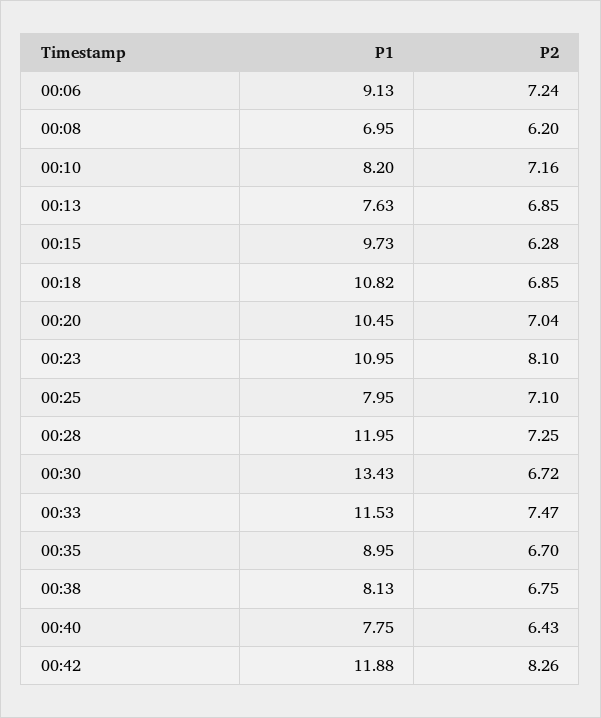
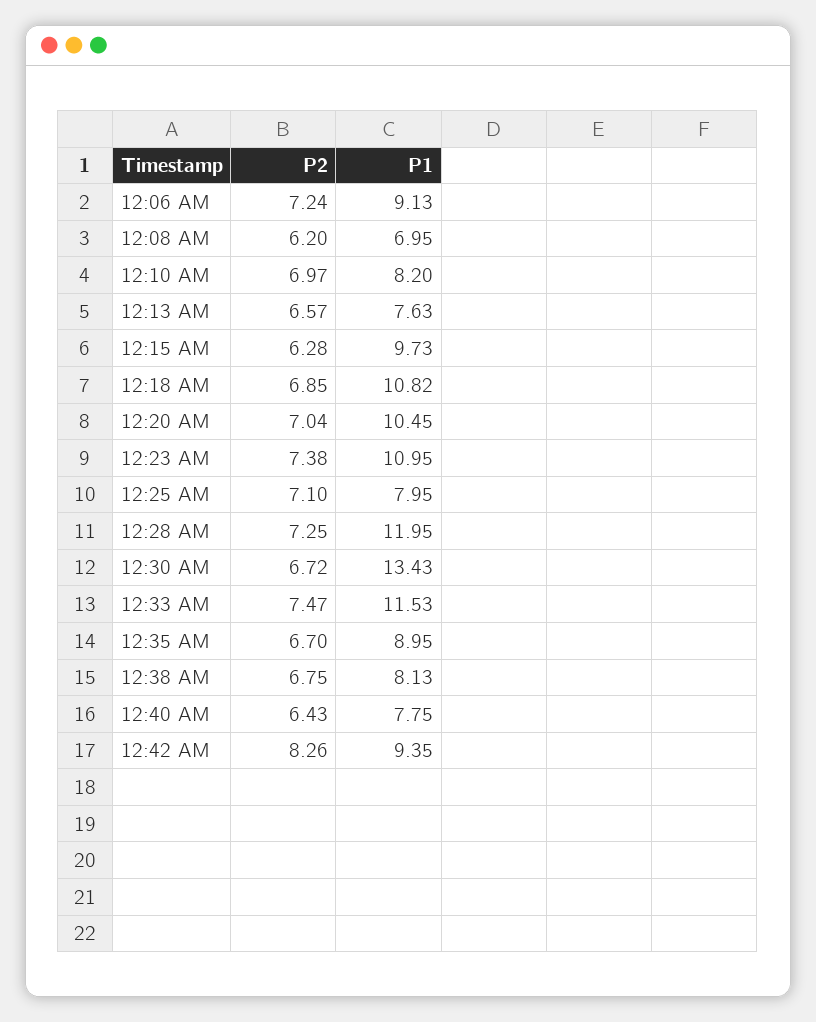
P2, 00:10: 7.16 -> 6.97
P2, 00:13: 6.85 -> 6.57
P2, 00:23: 8.1 -> 7.38
P1, 00:42: 11.88 -> 9.35

